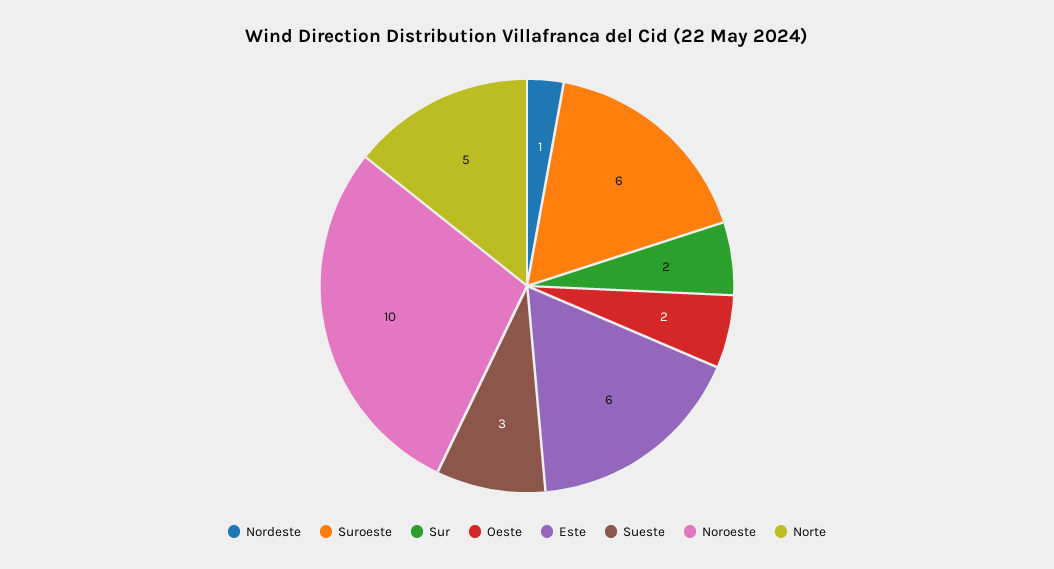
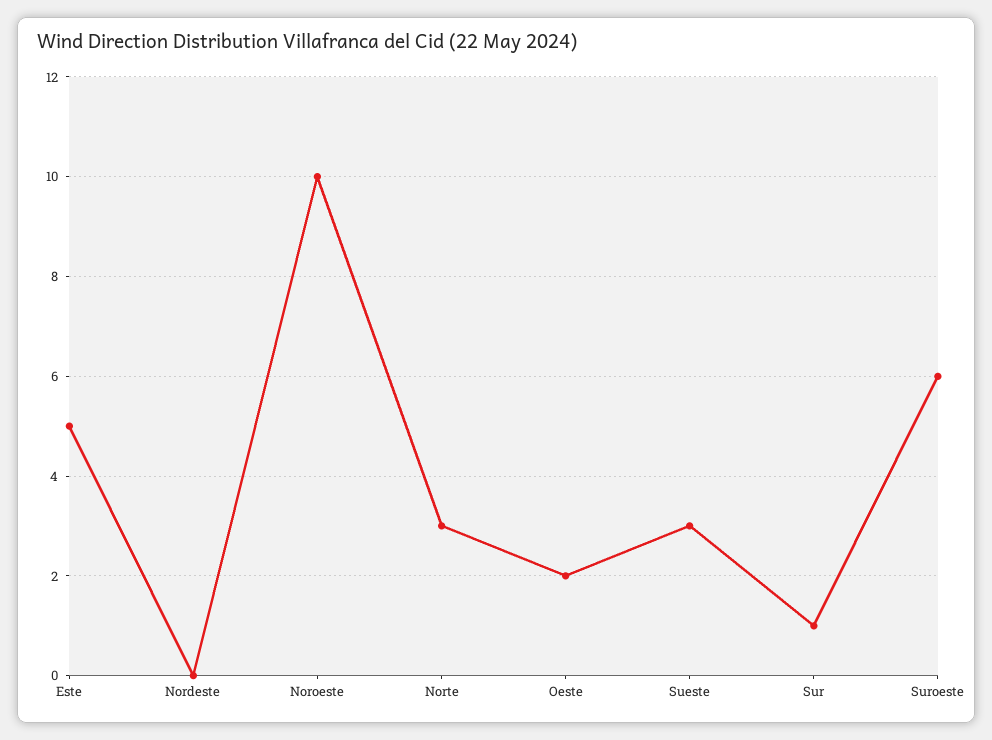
Nordeste: 1 -> 0
Sur: 2 -> 1
Este: 6 -> 5
Norte: 5 -> 3

